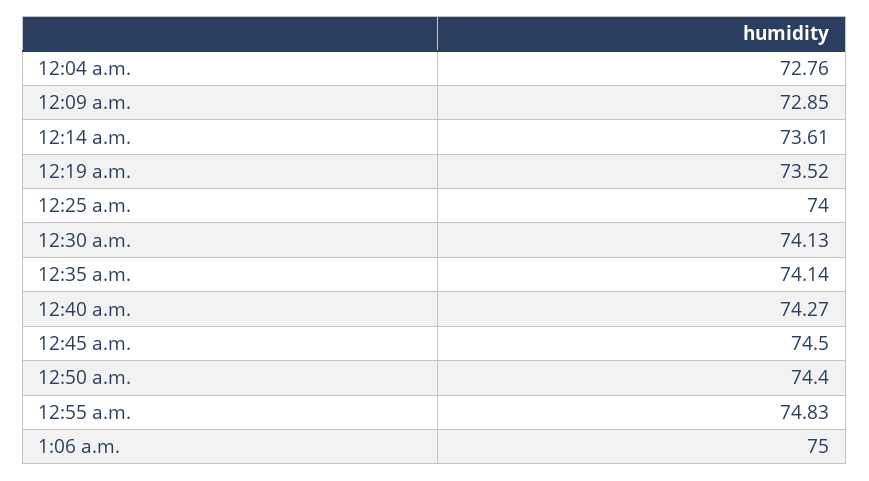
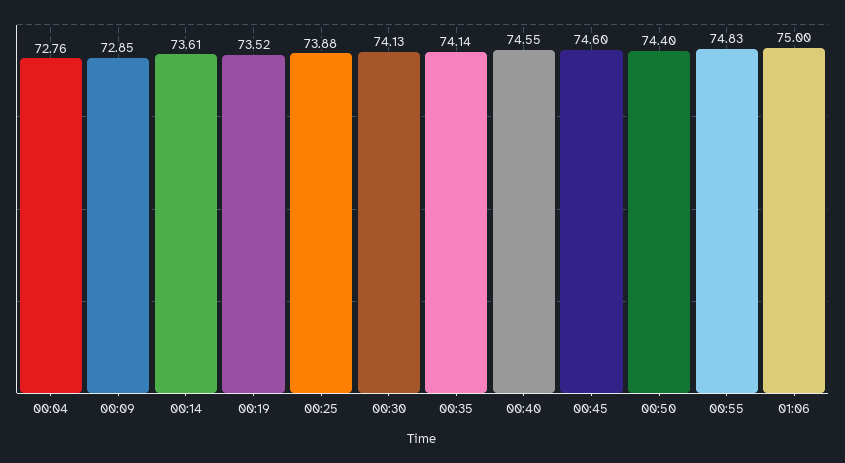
12:25 a.m.: 74 -> 73.88
12:40 a.m.: 74.27 -> 74.55
12:45 a.m.: 74.5 -> 74.6

